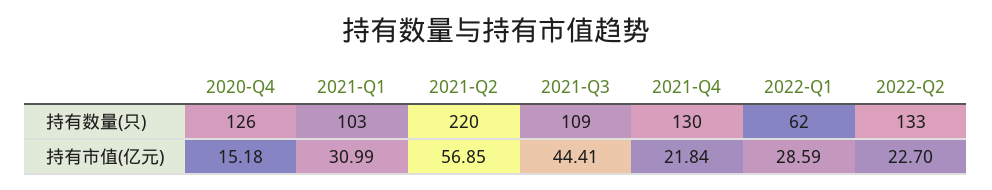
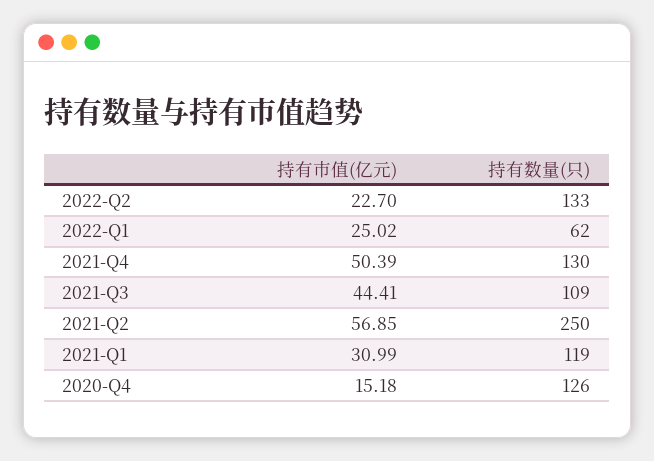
2021-Q1, 持有数量(只): 103 -> 119
2021-Q2, 持有数量(只): 220 -> 250
2021-Q4, 持有市值(亿元): 21.84 -> 50.39
2022-Q1, 持有市值(亿元): 28.59 -> 25.02

